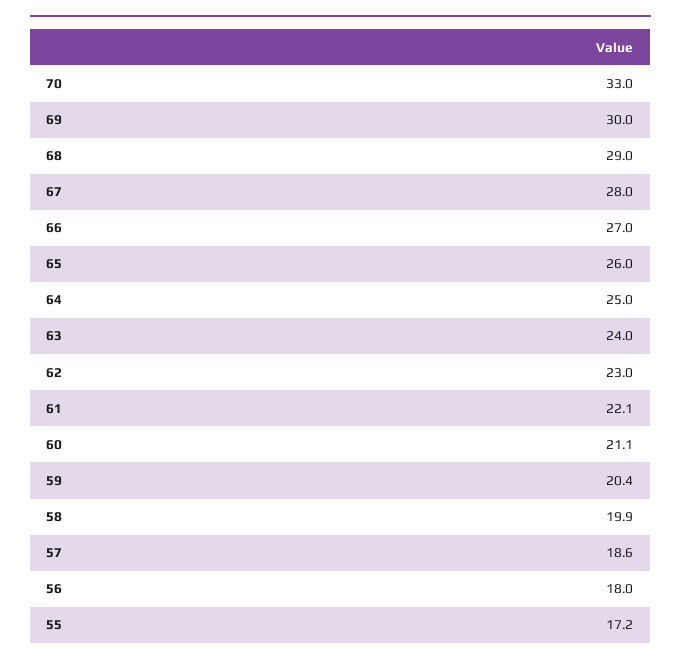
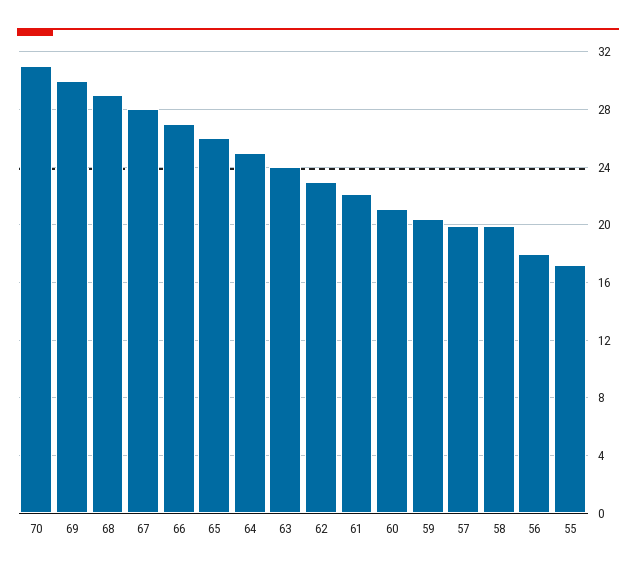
70: 33 -> 31
57: 18.6 -> 20

